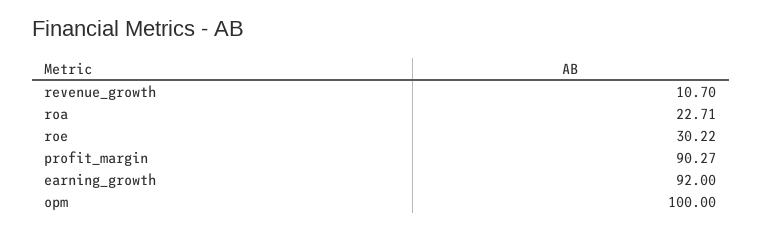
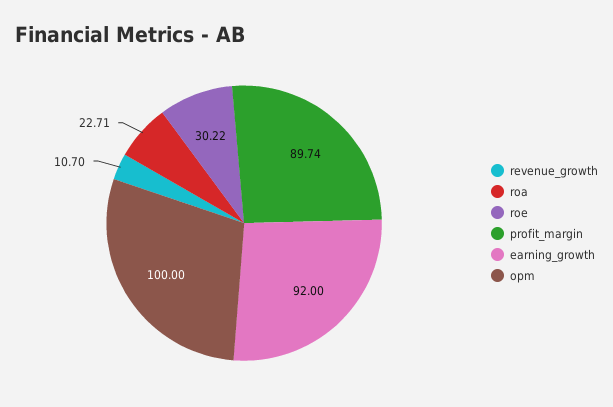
profit_margin: 90.27 -> 89.74

